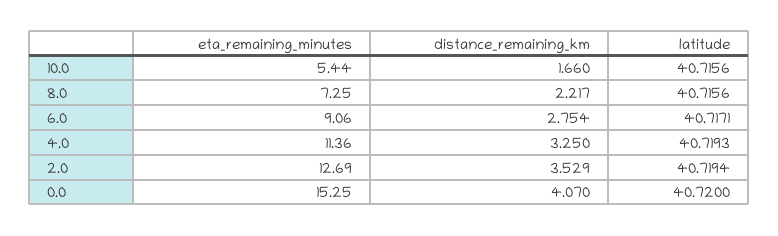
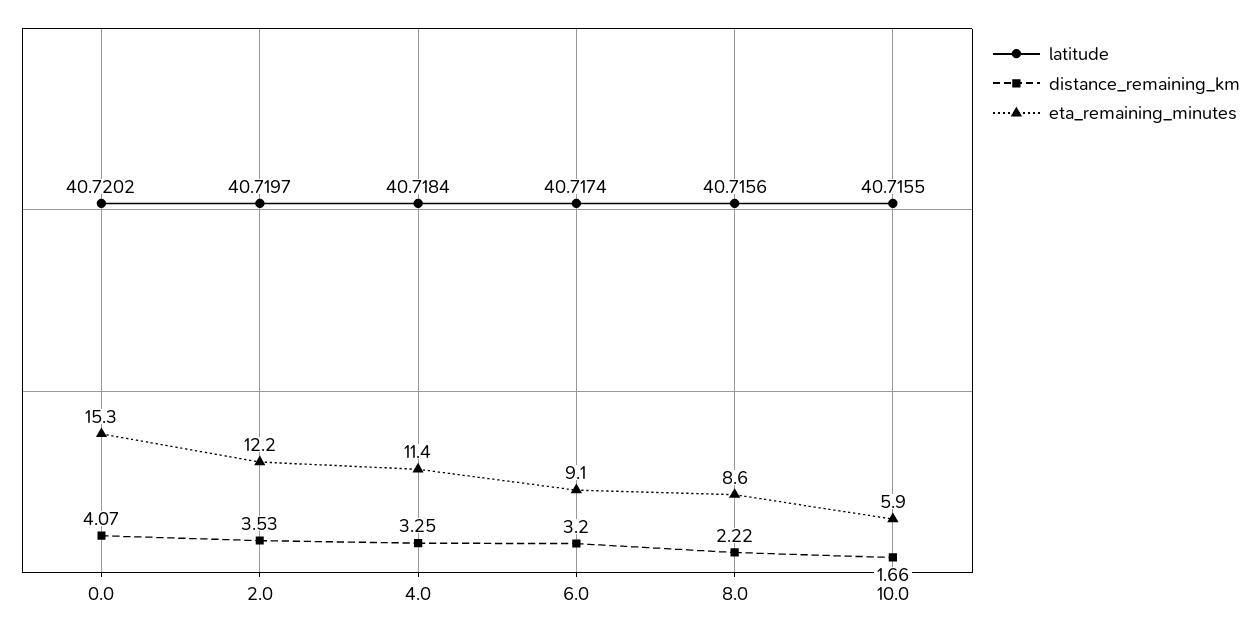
eta_remaining_minutes, 10.0: 5.44 -> 5.9
latitude, 10.0: 40.7156 -> 40.7155
eta_remaining_minutes, 8.0: 7.25 -> 8.6
distance_remaining_km, 6.0: 2.754 -> 3.2
latitude, 6.0: 40.7171 -> 40.7174
latitude, 4.0: 40.7193 -> 40.7184
eta_remaining_minutes, 2.0: 12.69 -> 12.2
latitude, 2.0: 40.7194 -> 40.7197
latitude, 0.0: 40.72 -> 40.7202

